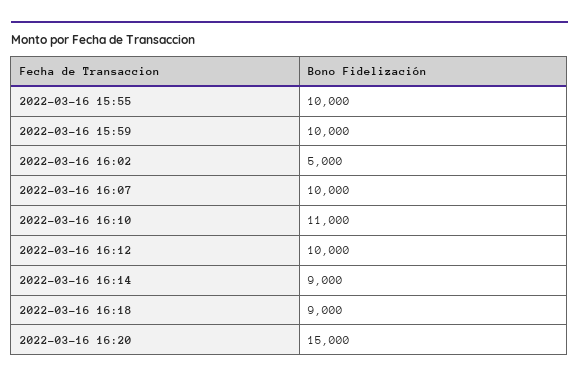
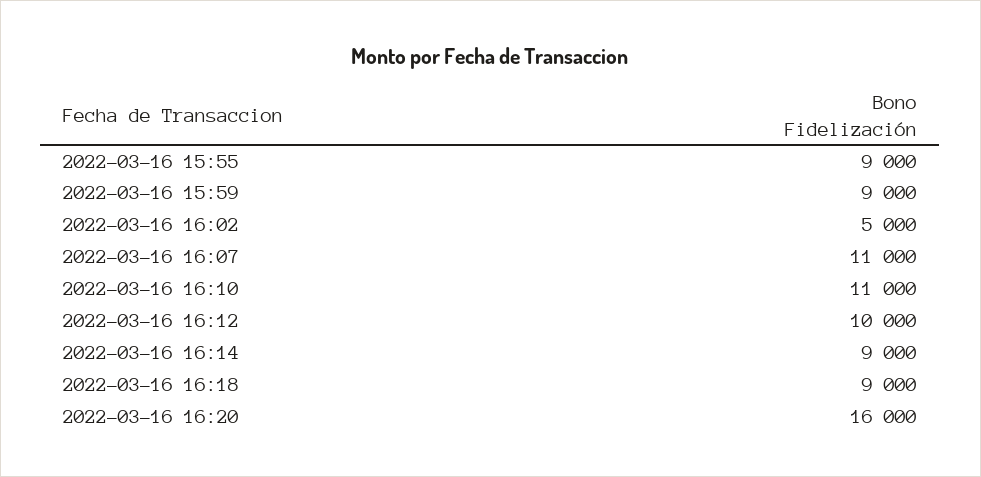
2022-03-16 15:55: 10000 -> 9000
2022-03-16 15:59: 10000 -> 9000
2022-03-16 16:07: 10000 -> 11000
2022-03-16 16:20: 15000 -> 16000

